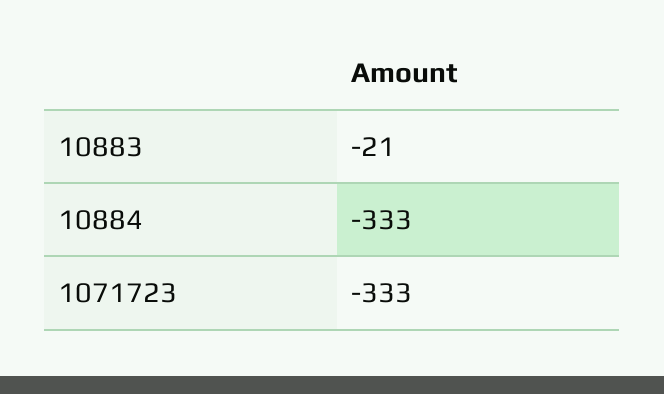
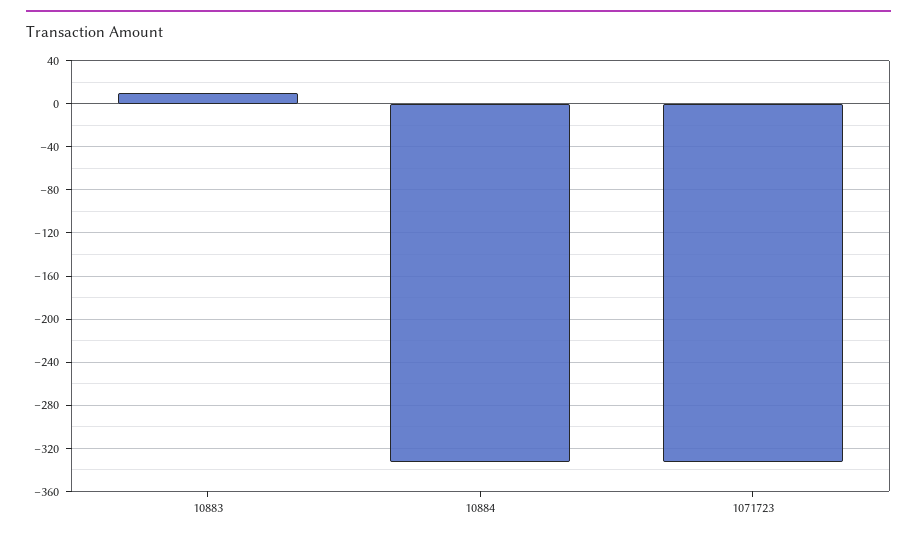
10883: -21 -> 10

